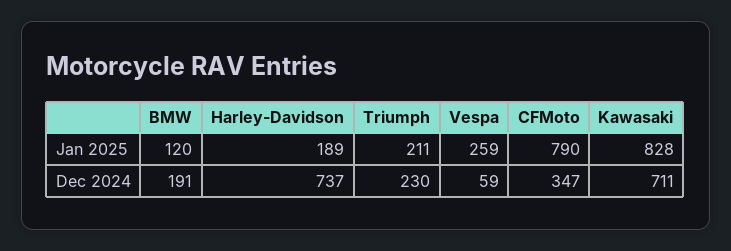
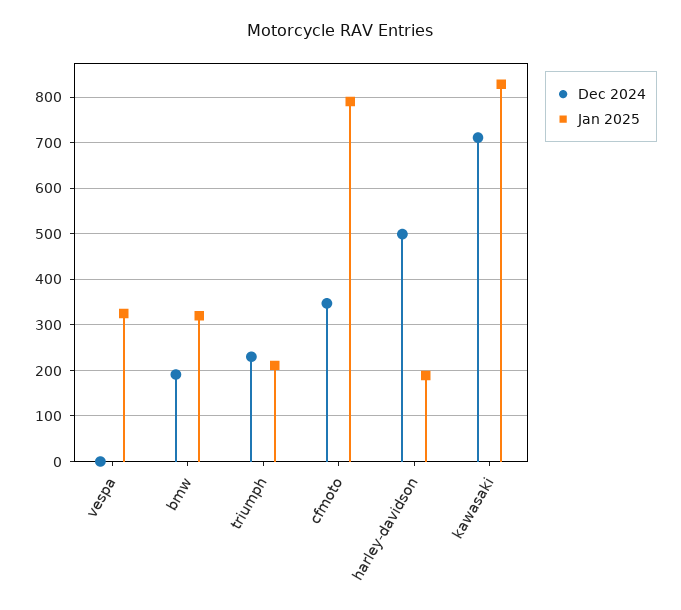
Jan 2025, BMW: 120 -> 320
Jan 2025, Vespa: 259 -> 320
Dec 2024, Harley-Davidson: 737 -> 500
Dec 2024, Vespa: 59 -> 0

